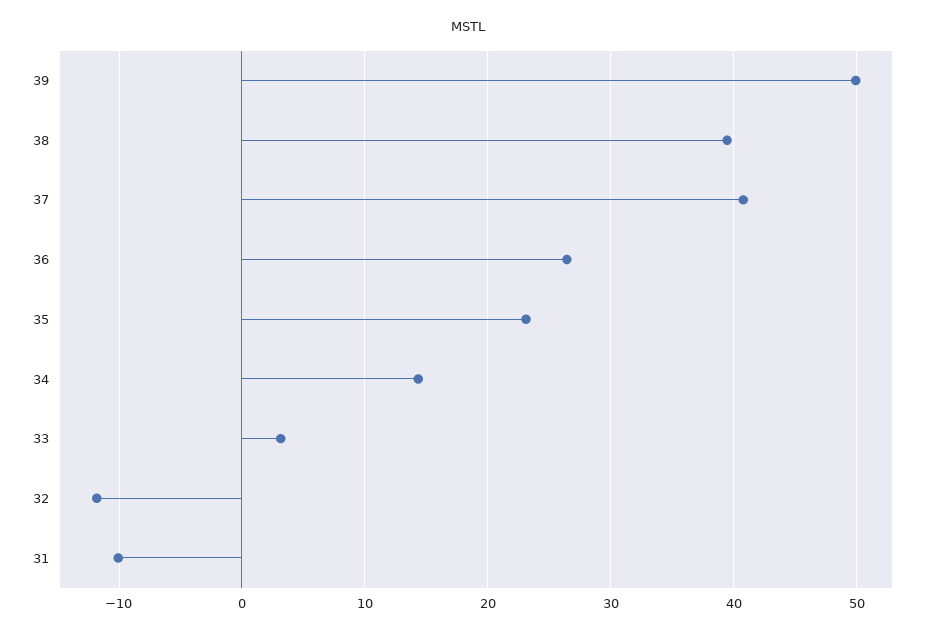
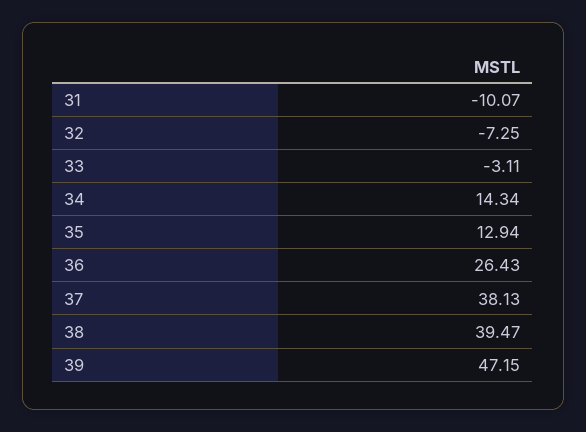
39: 50 -> 47.15
37: 41 -> 38.13
35: 23 -> 12.94
33: 3 -> -3.11
32: -12 -> -7.25

